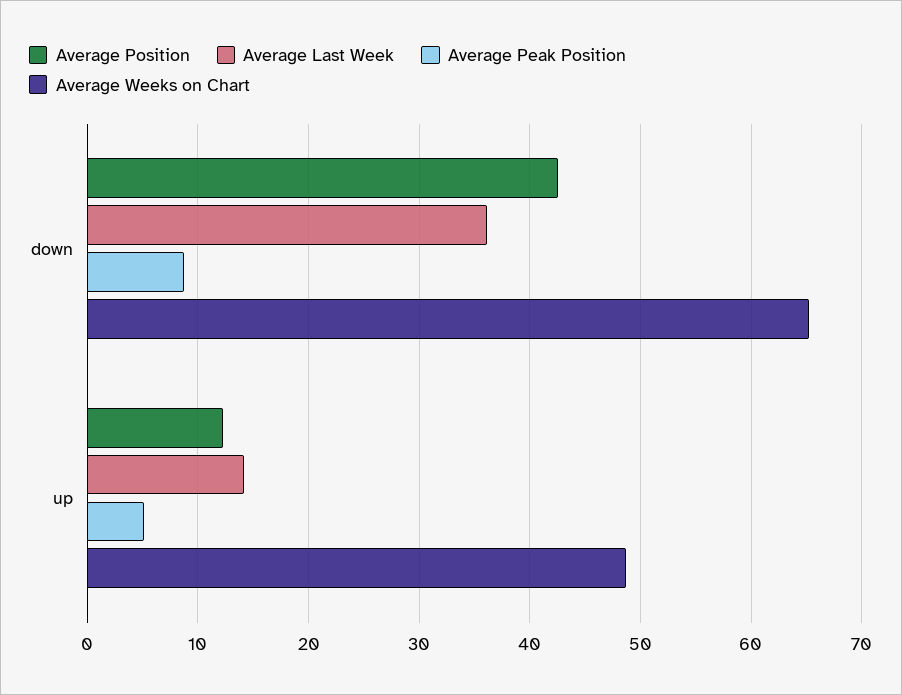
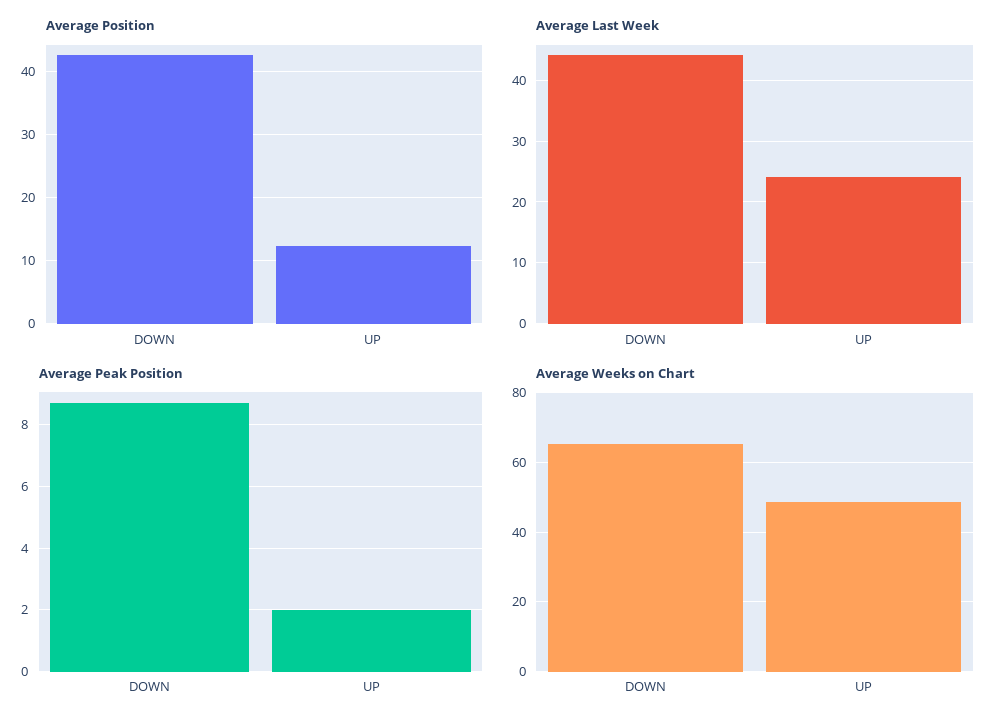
Average Last Week, down: 36 -> 44
Average Last Week, up: 14 -> 24
Average Peak Position, up: 5 -> 2

